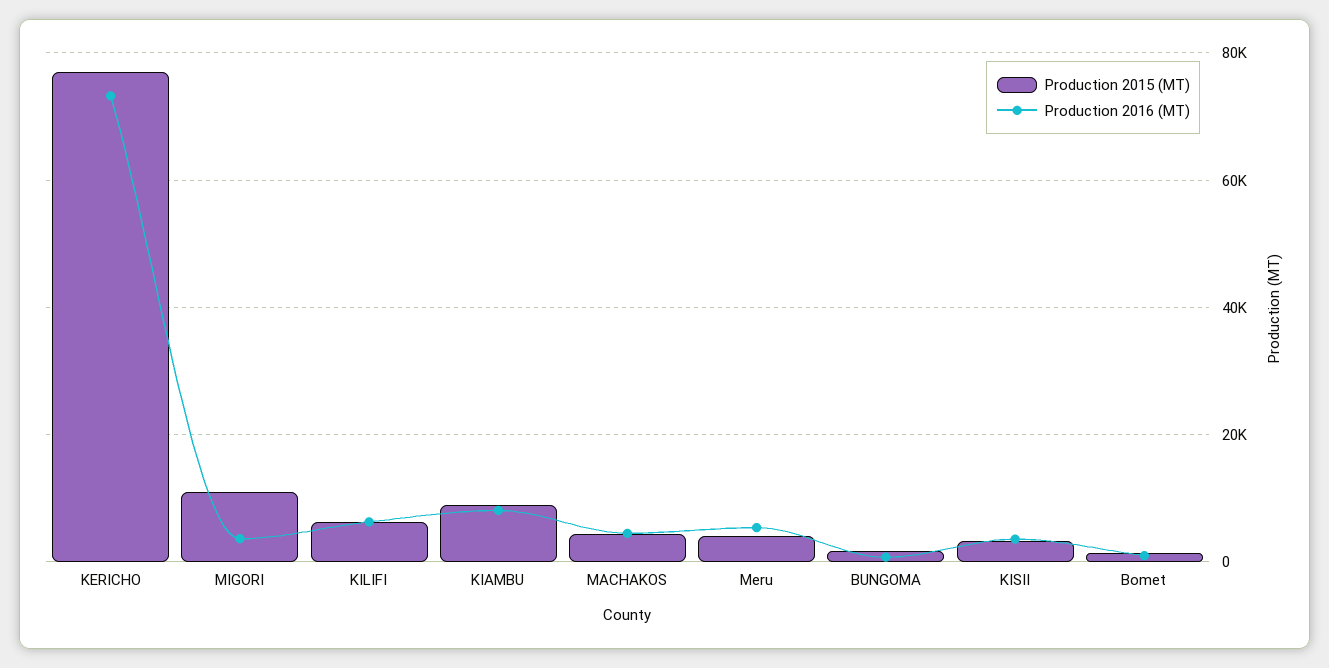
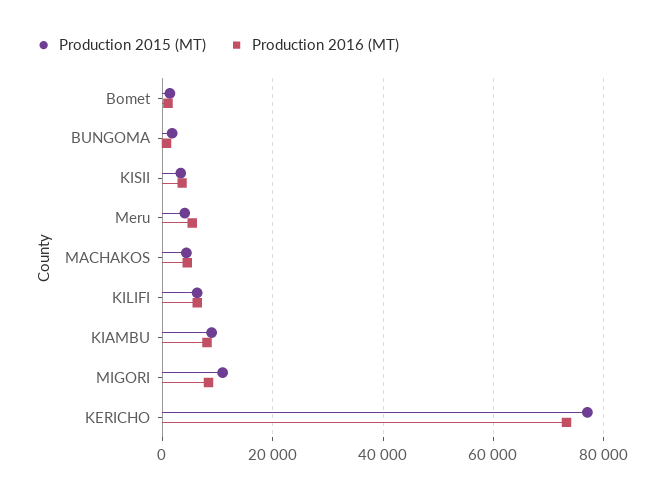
Production 2016 (MT), MIGORI: 4000 -> 8000

